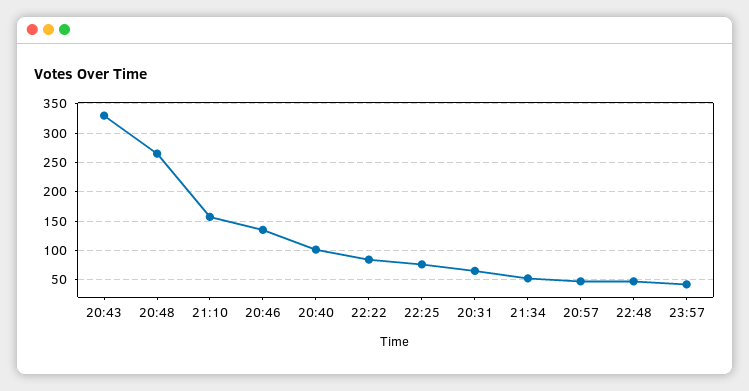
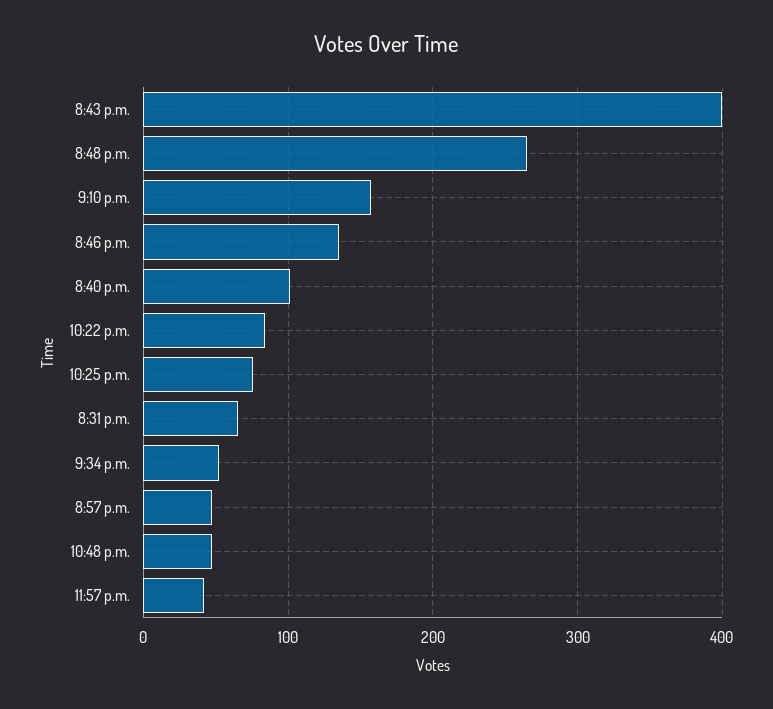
20:43: 325 -> 400

